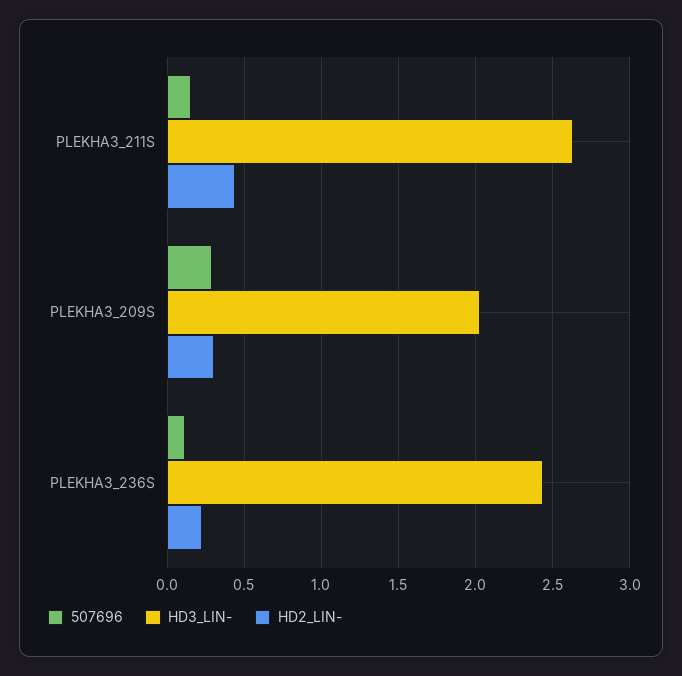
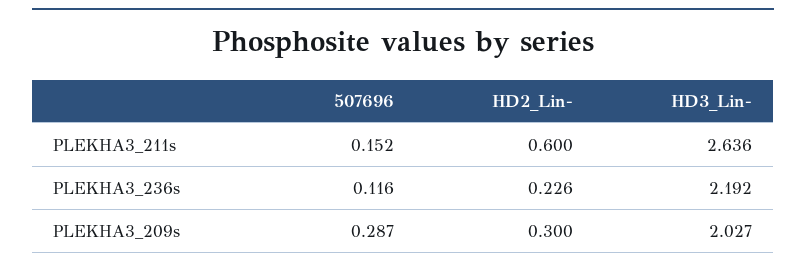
HD2_LIN-, PLEKHA3_211S: 0.45 -> 0.6
HD3_LIN-, PLEKHA3_236S: 2.45 -> 2.192

